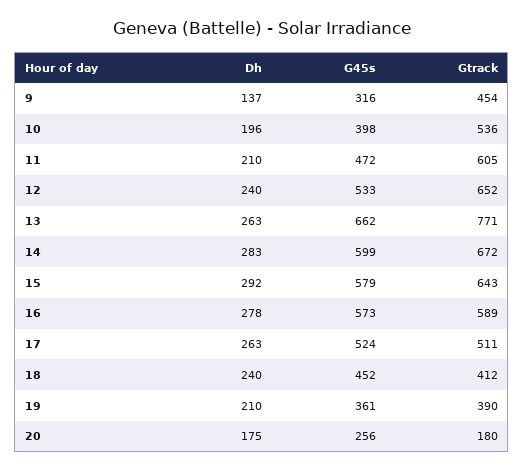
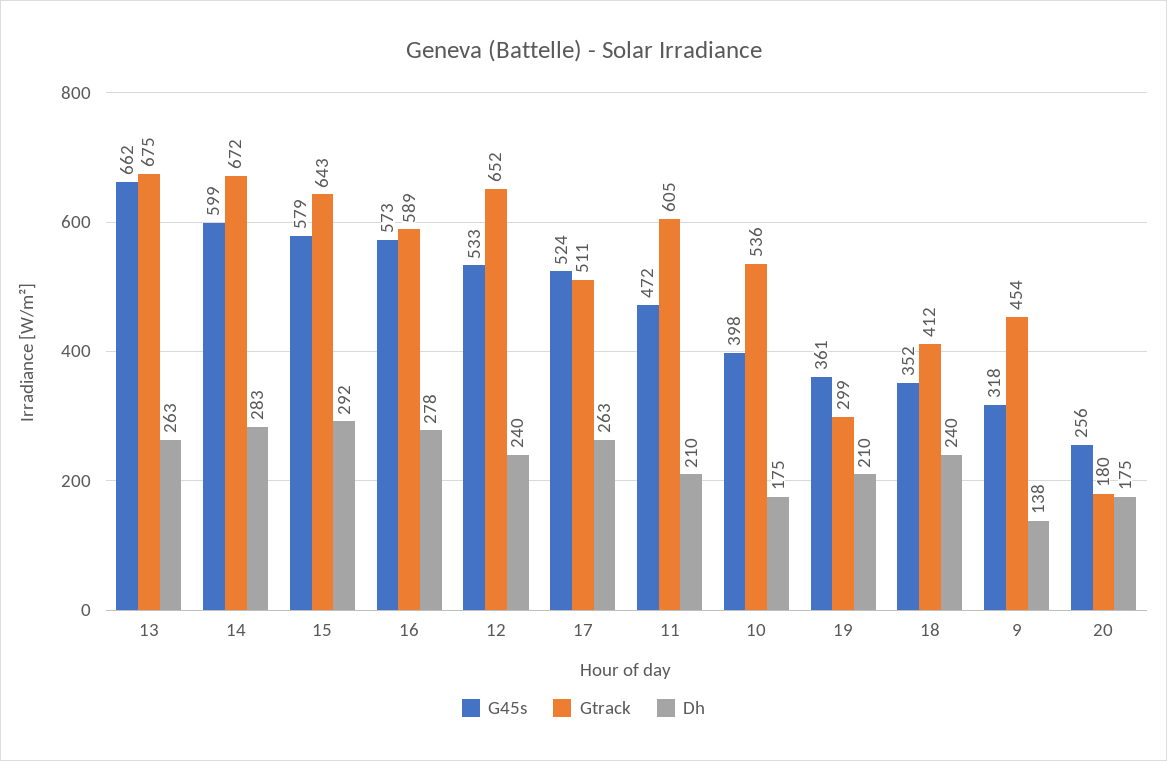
Dh, 9: 137 -> 138
G45s, 9: 316 -> 318
Dh, 10: 196 -> 175
Gtrack, 13: 771 -> 675
G45s, 18: 452 -> 352
Gtrack, 19: 390 -> 299

